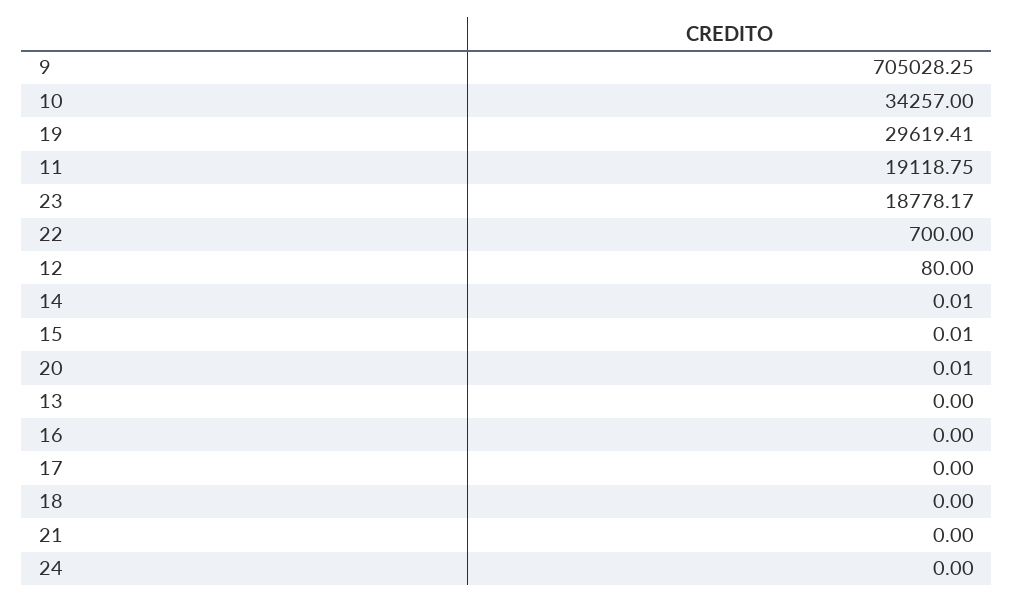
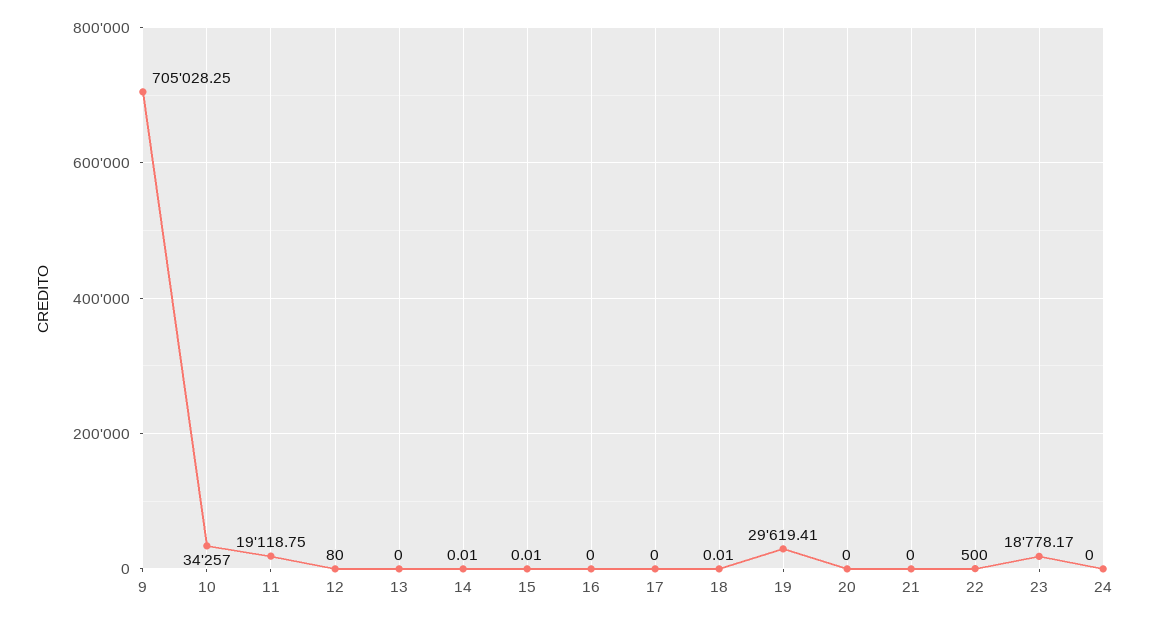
22: 700 -> 500
20: 0.01 -> 0
18: 0 -> 0.01

